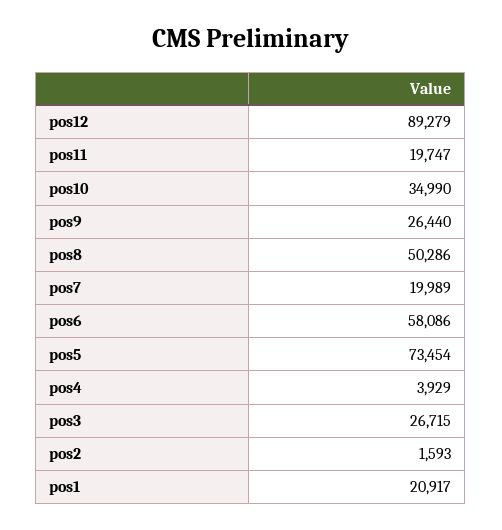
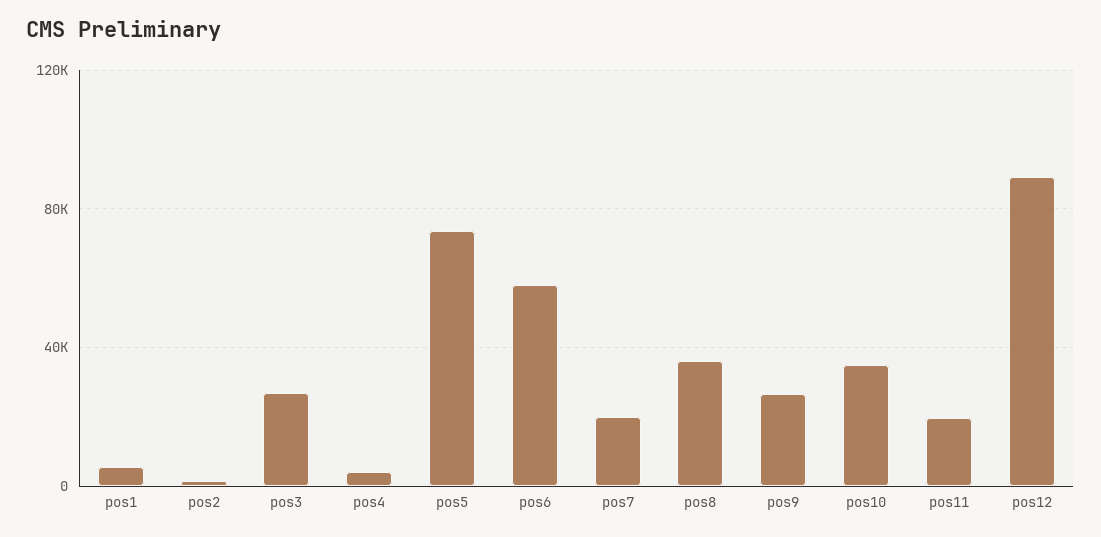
pos8: 50286 -> 35000
pos1: 20917 -> 5000

